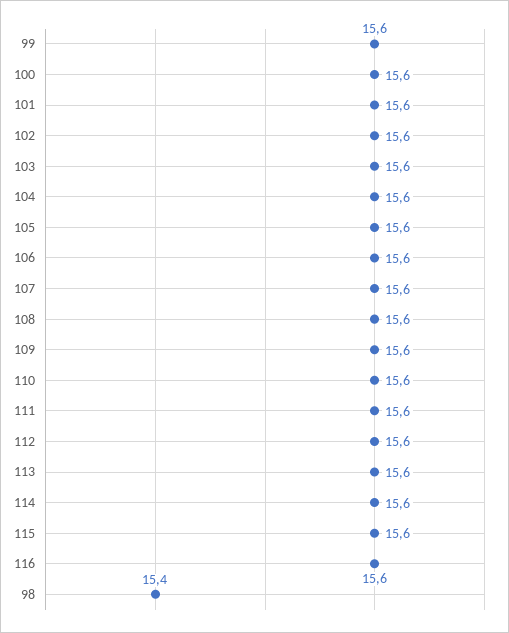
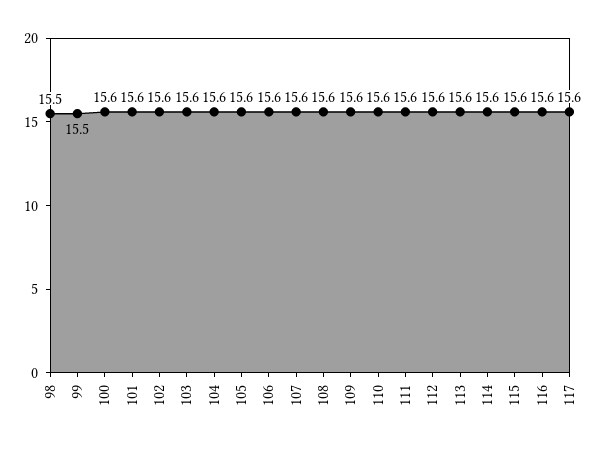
99: 15.6 -> 15.5
98: 15.4 -> 15.5
117: none -> 15.6

